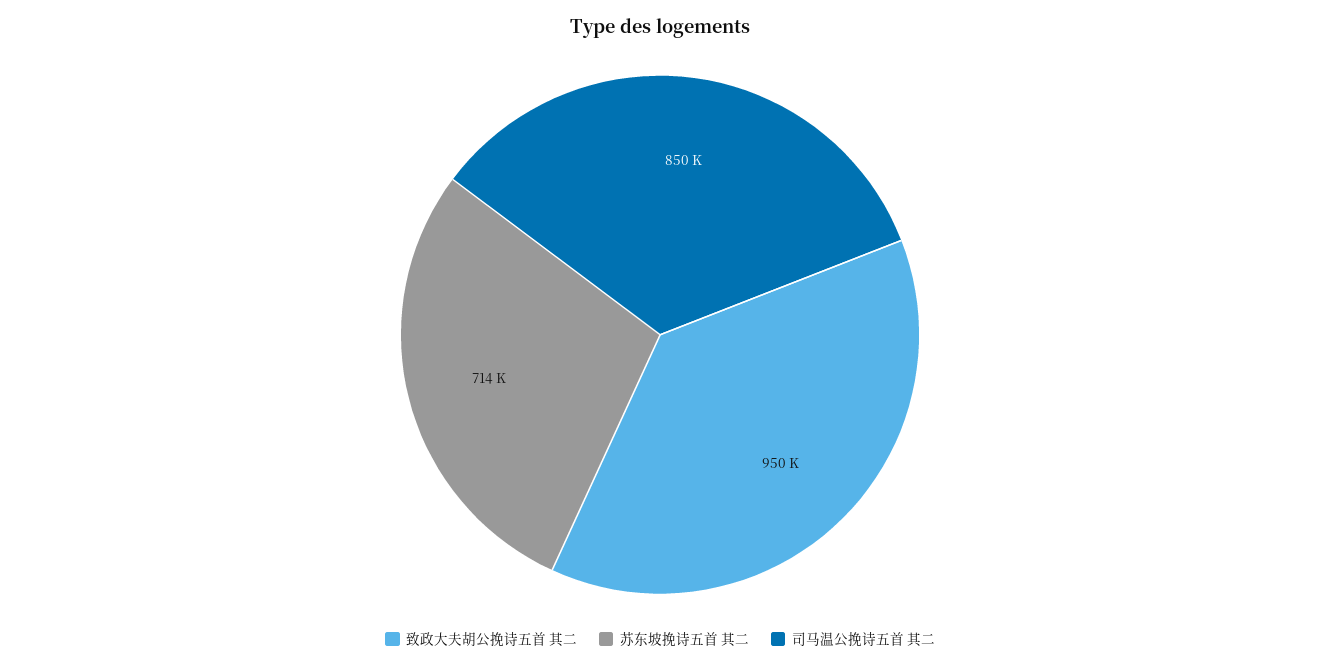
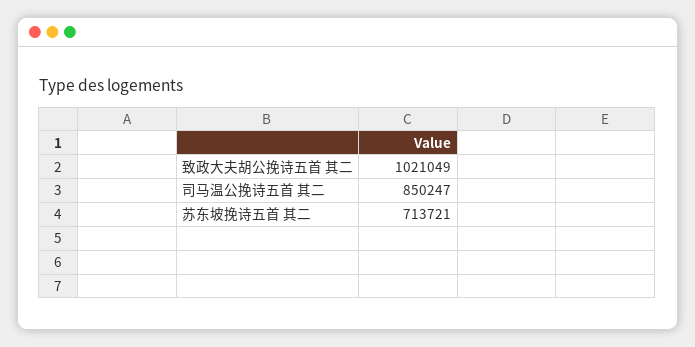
致政大夫胡公挽诗五首 其二: 950000 -> 1021049

